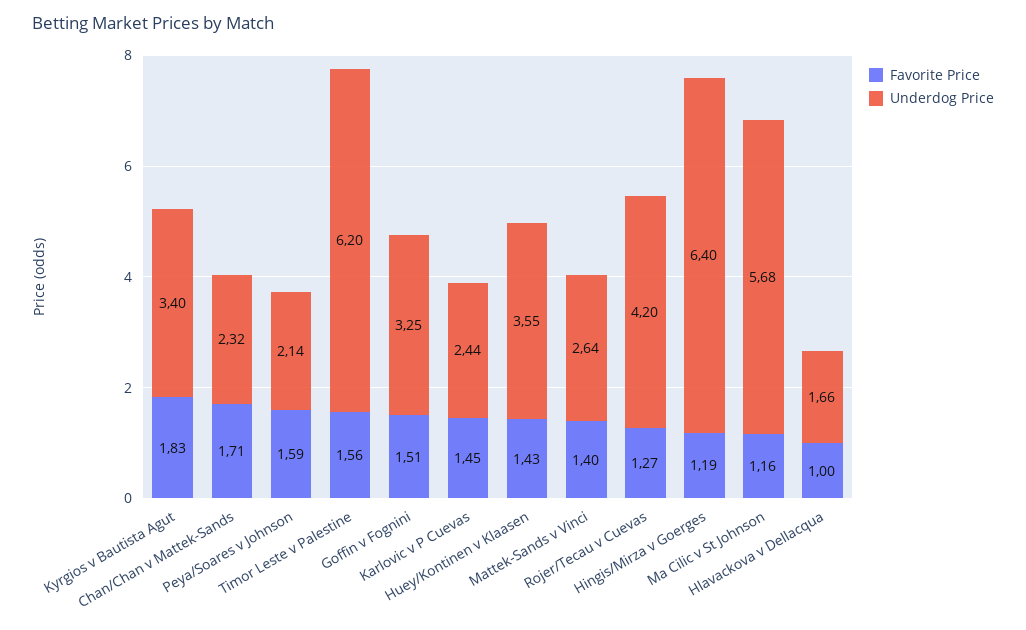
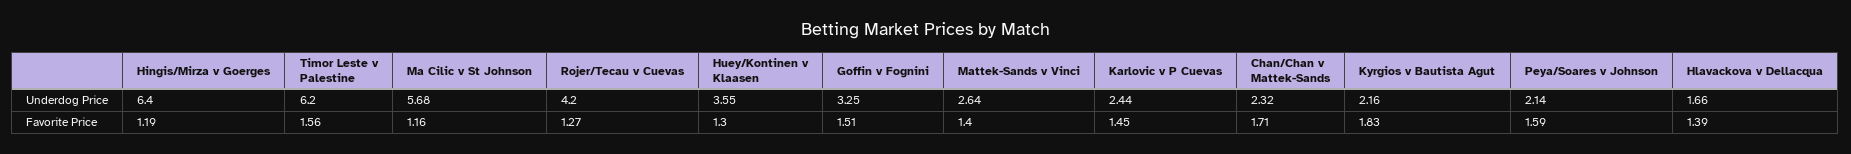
Underdog Price, Kyrgios v Bautista Agut: 3.4 -> 2.16
Favorite Price, Huey/Kontinen v Klaasen: 1.43 -> 1.3
Favorite Price, Hlavackova v Dellacqua: 1 -> 1.39

